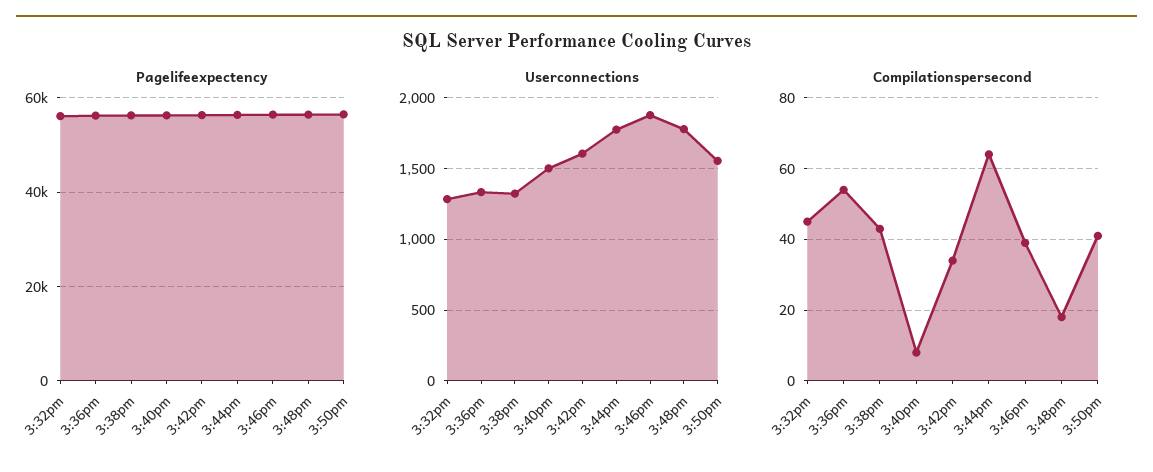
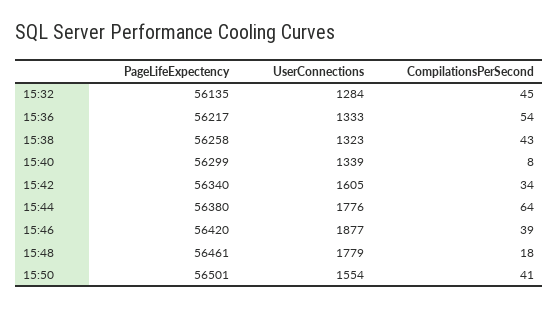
Userconnections, 3:40pm: 1500 -> 1339

